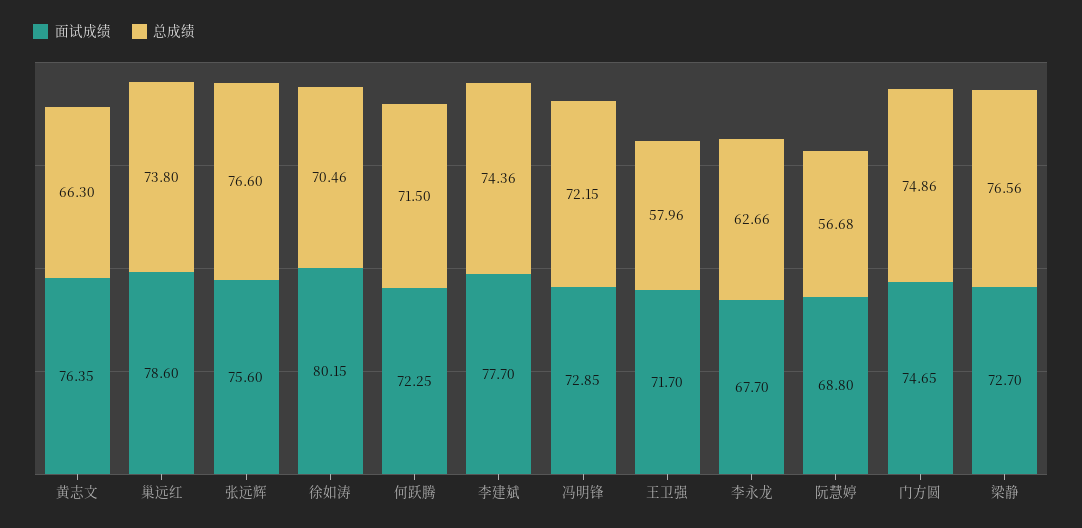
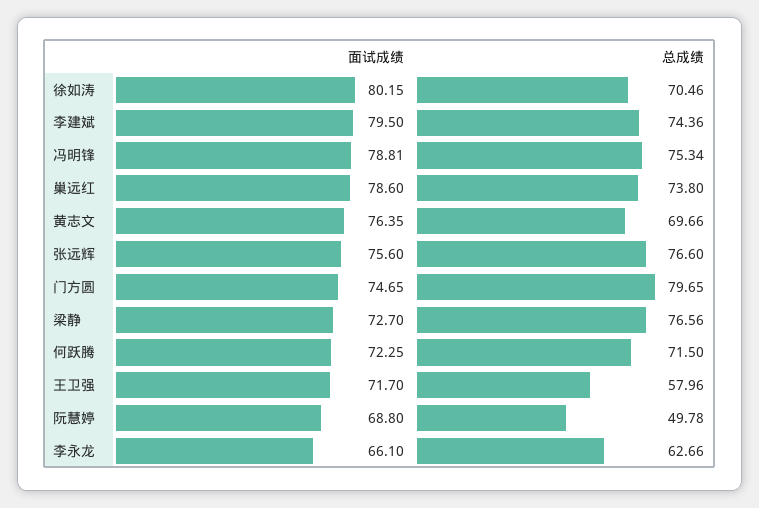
总成绩, 黄志文: 66.3 -> 69.66
面试成绩, 李建斌: 77.7 -> 79.5
面试成绩, 冯明锋: 72.85 -> 78.81
总成绩, 冯明锋: 72.15 -> 75.34
面试成绩, 李永龙: 67.7 -> 66.1
总成绩, 阮慧婷: 56.68 -> 49.78
总成绩, 门方圆: 74.86 -> 79.65

